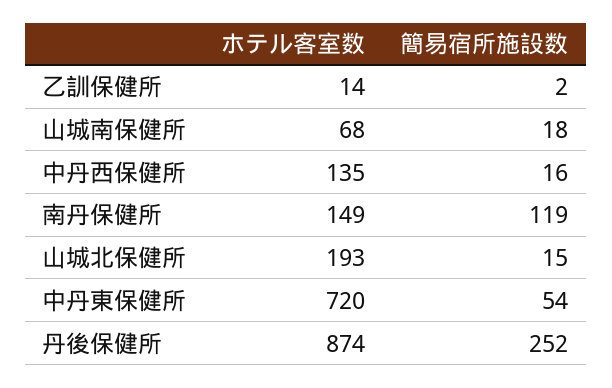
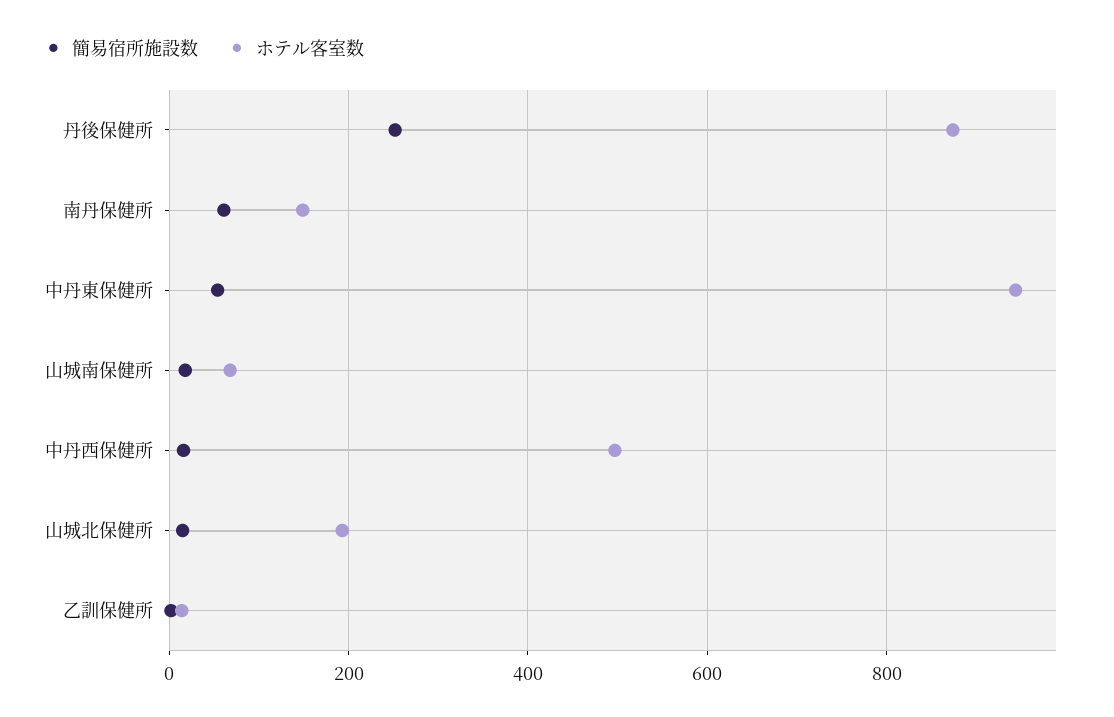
ホテル客室数, 中丹西保健所: 135 -> 500
簡易宿所施設数, 南丹保健所: 119 -> 60
ホテル客室数, 中丹東保健所: 720 -> 940

